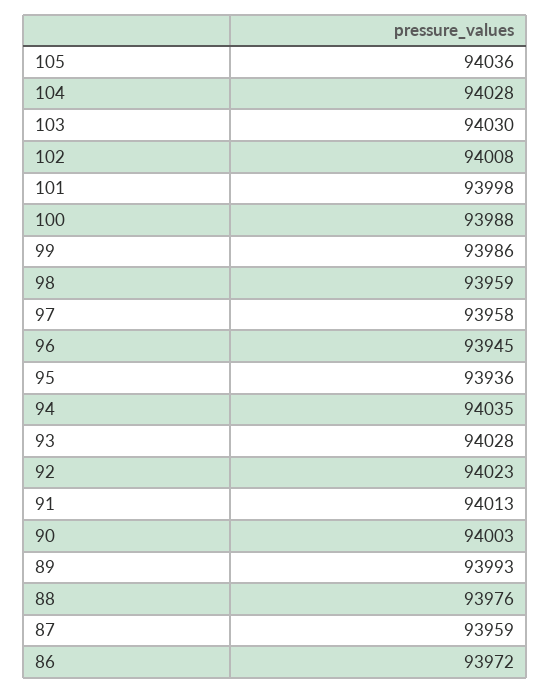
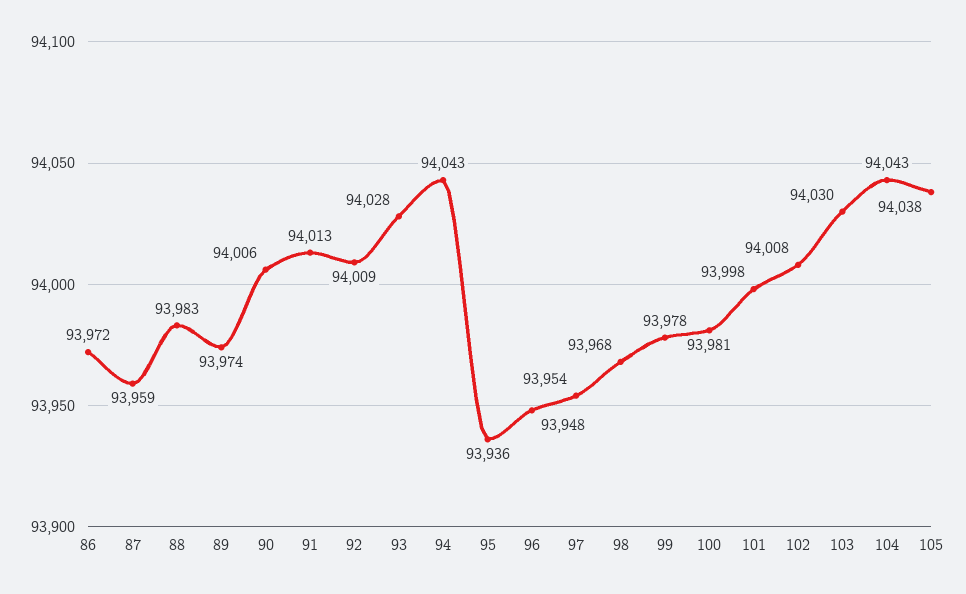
105: 94036 -> 94038
104: 94028 -> 94043
100: 93988 -> 93981
99: 93986 -> 93978
98: 93959 -> 93968
97: 93958 -> 93954
96: 93945 -> 93948
94: 94035 -> 94043
92: 94023 -> 94009
90: 94003 -> 94006
89: 93993 -> 93974
88: 93976 -> 93983

